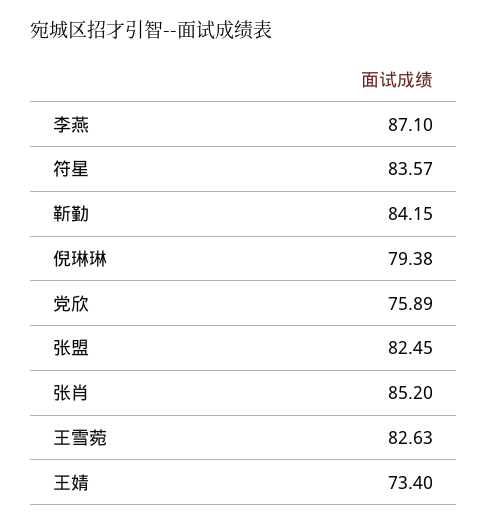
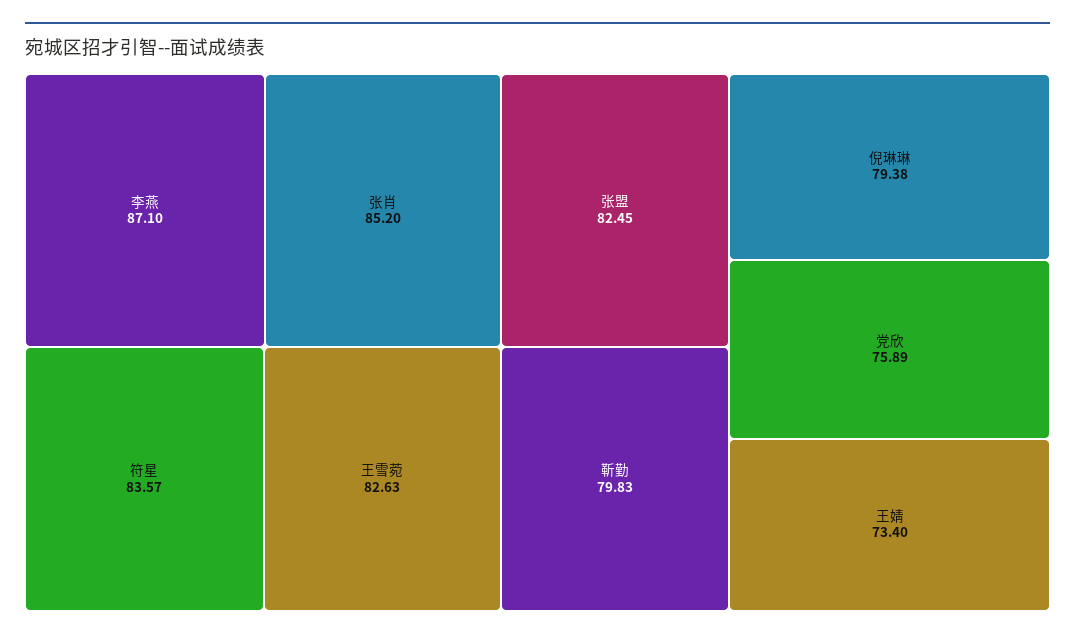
靳勤: 84.15 -> 79.83

